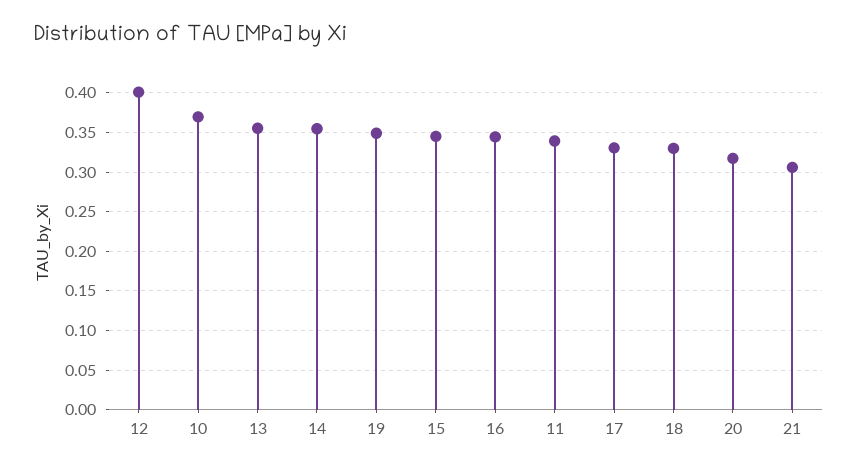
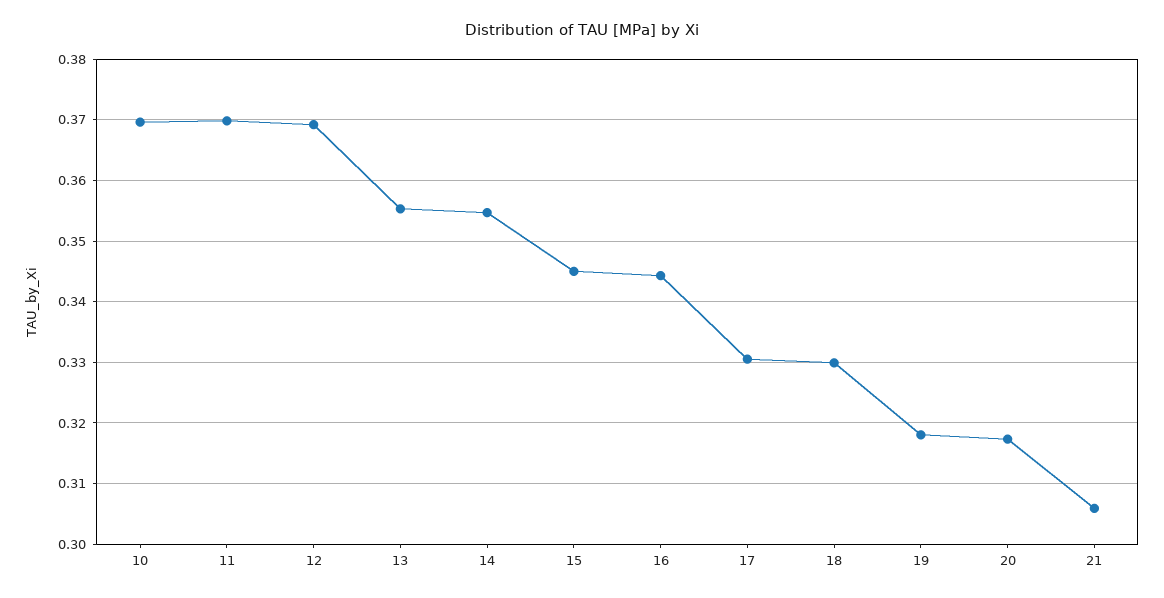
12: 0.4 -> 0.369
19: 0.35 -> 0.318
11: 0.34 -> 0.37

